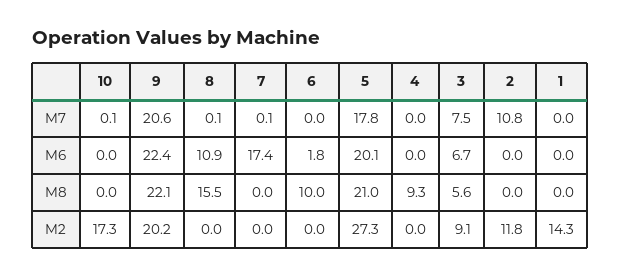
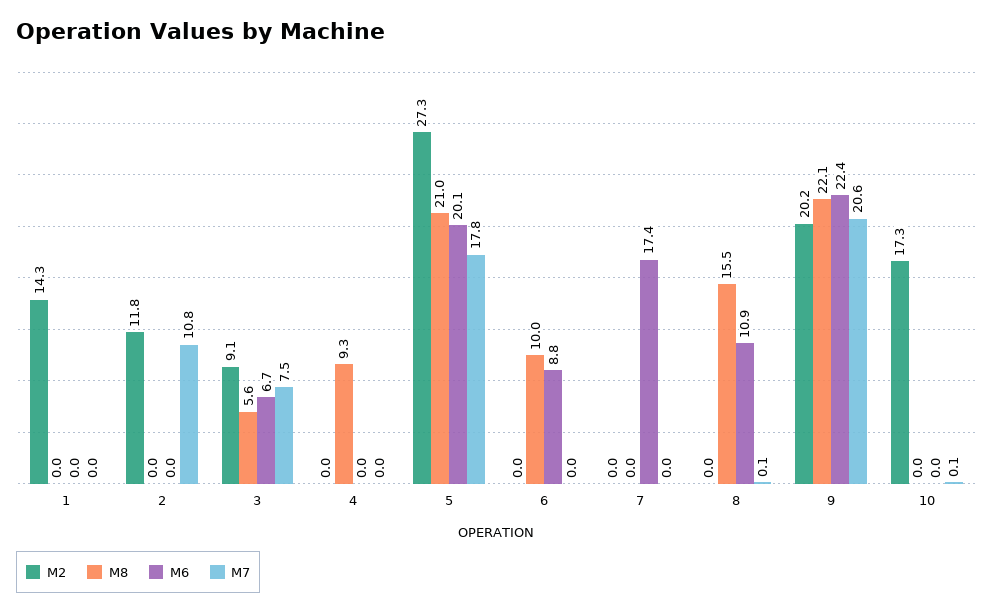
M7, 7: 0.1 -> 0
M6, 6: 1.8 -> 8.8

